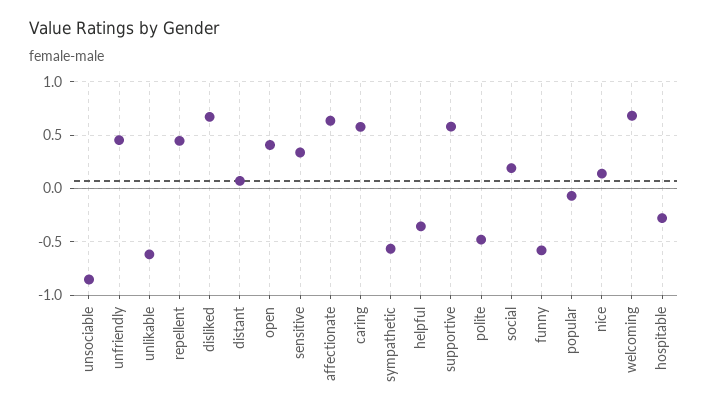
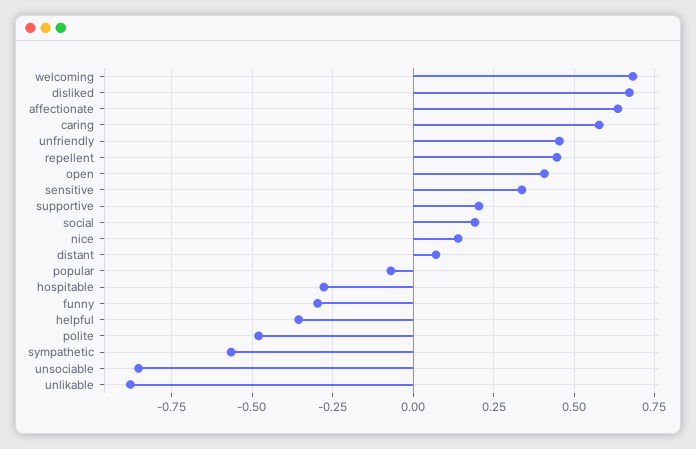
unlikable: -0.6 -> -0.875
supportive: 0.6 -> 0.2
funny: -0.6 -> -0.3

